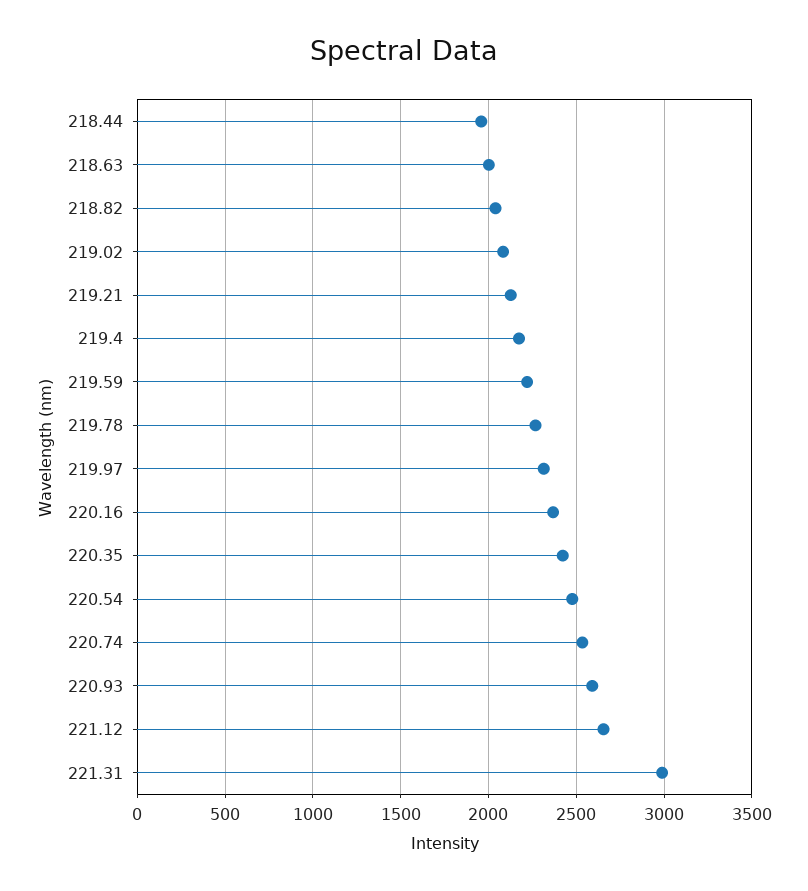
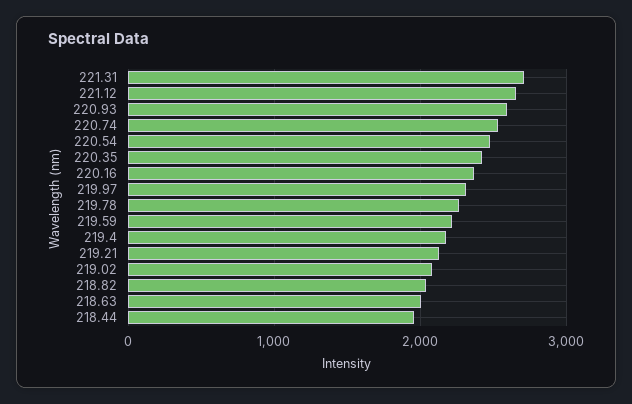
221.31: 3000 -> 2700

